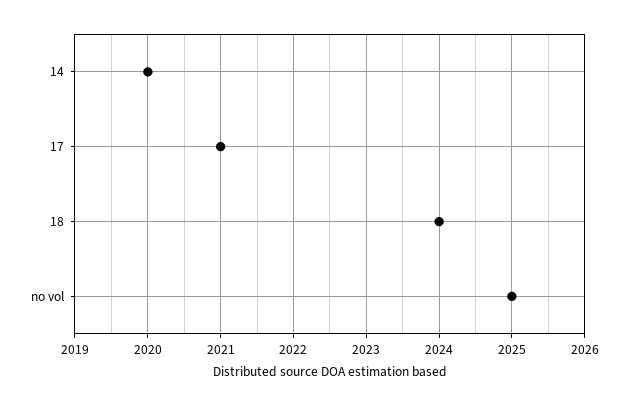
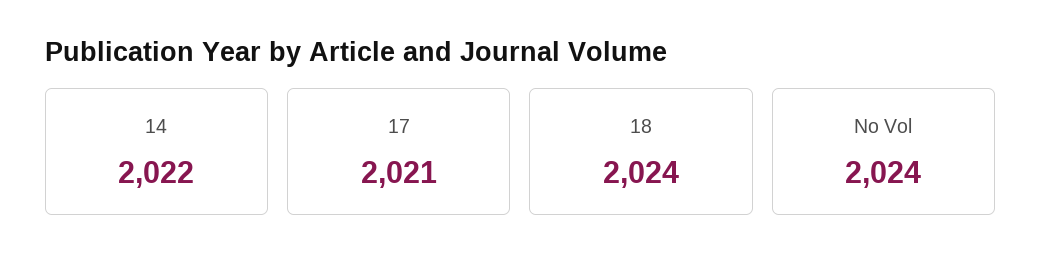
14: 2020 -> 2022
no vol: 2025 -> 2024

